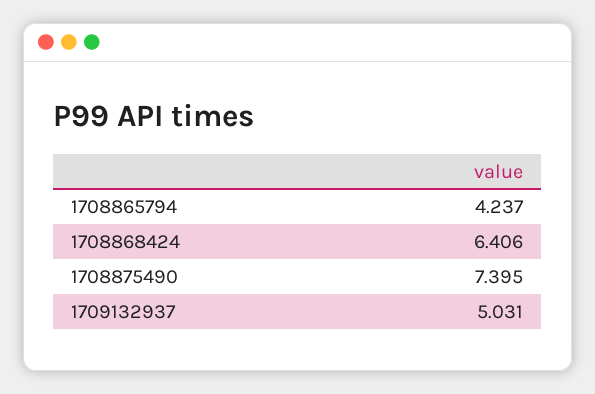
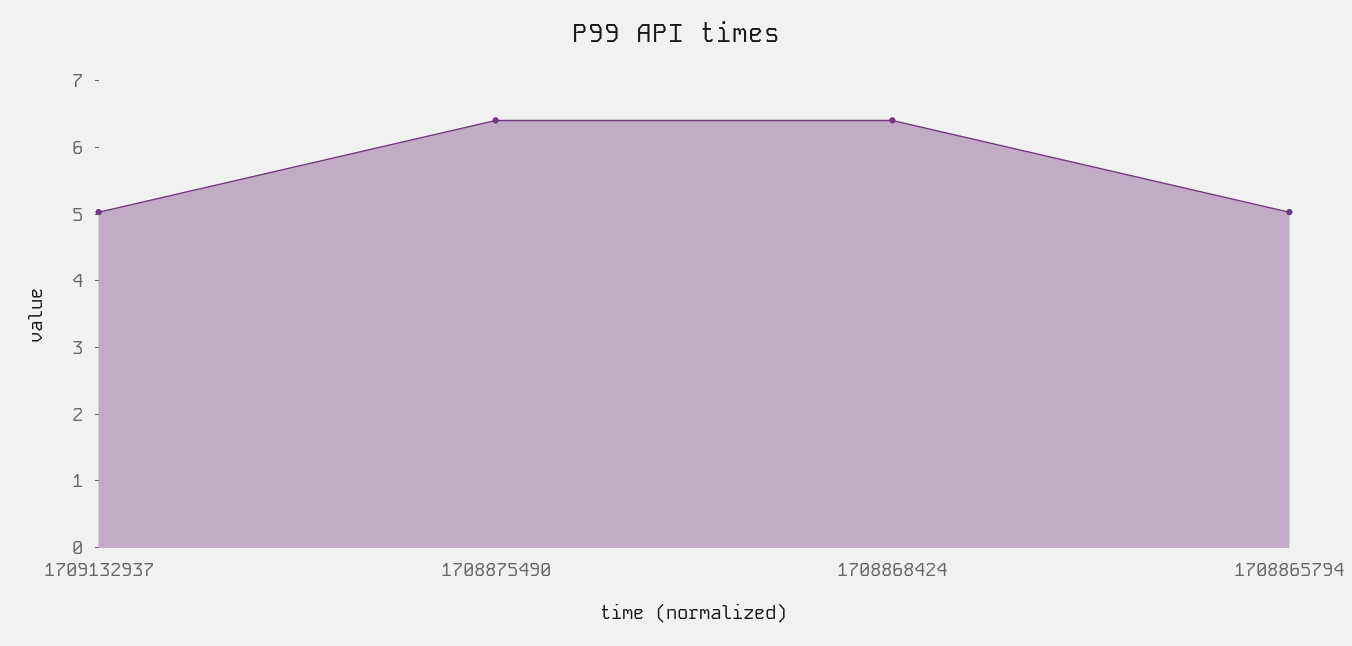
1708865794: 4.237 -> 5
1708875490: 7.395 -> 6.4

